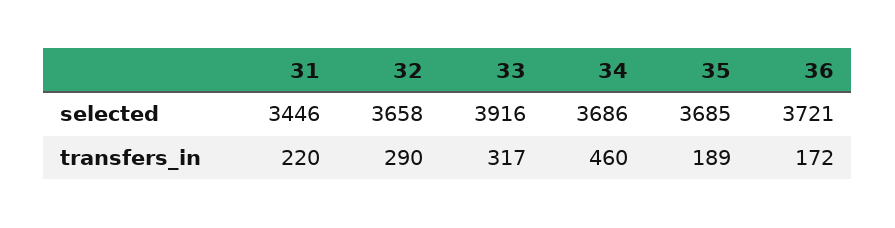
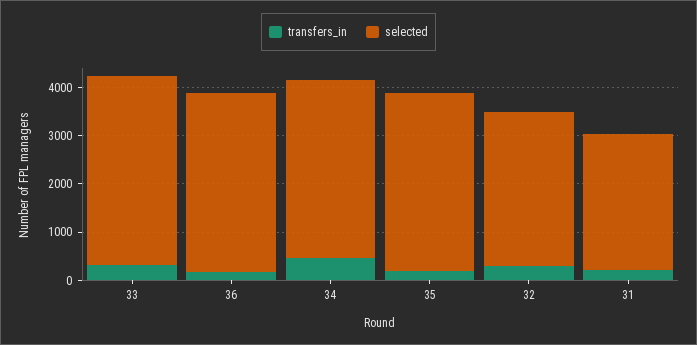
selected, 31: 3446 -> 2800
selected, 32: 3658 -> 3200

